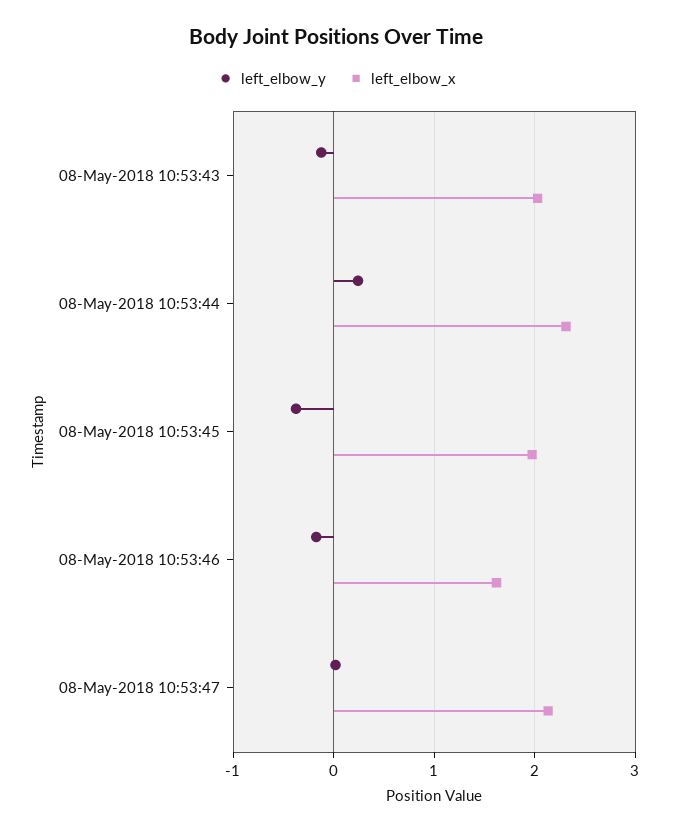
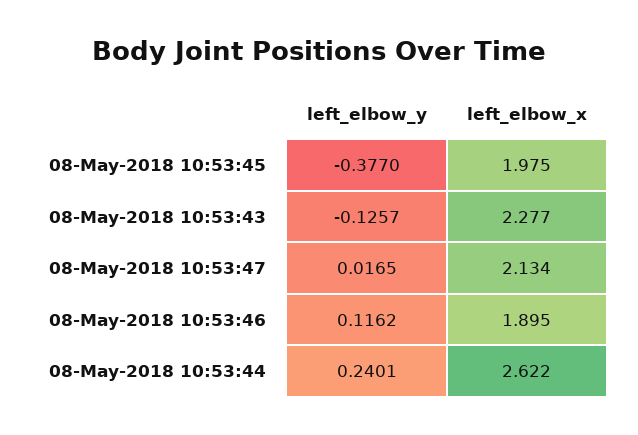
left_elbow_x, 08-May-2018 10:53:43: 2 -> 2.277
left_elbow_x, 08-May-2018 10:53:44: 2.3 -> 2.622
left_elbow_y, 08-May-2018 10:53:46: -0.2 -> 0.1162
left_elbow_x, 08-May-2018 10:53:46: 1.6 -> 1.895

